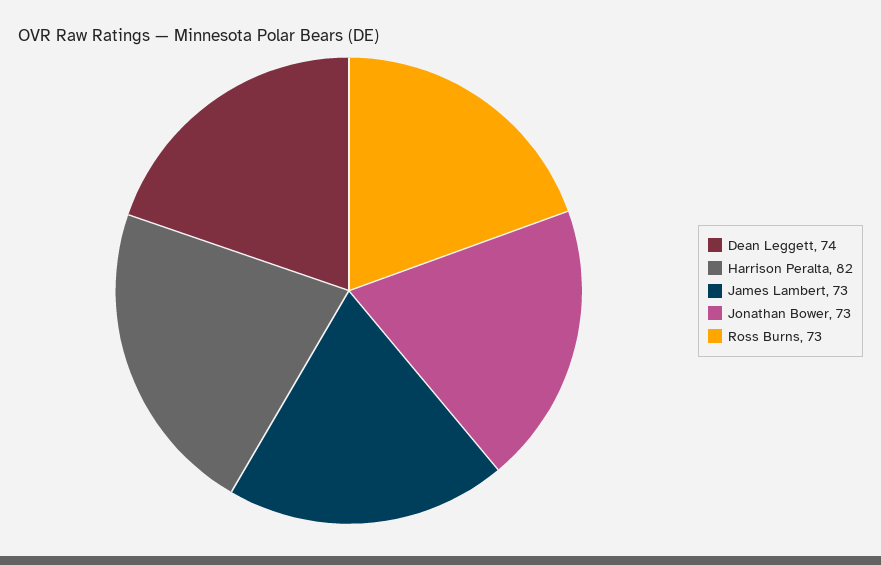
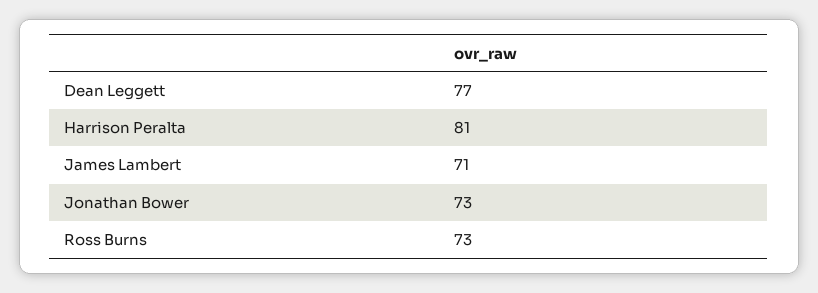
Dean Leggett: 74 -> 77
Harrison Peralta: 82 -> 81
James Lambert: 73 -> 71

